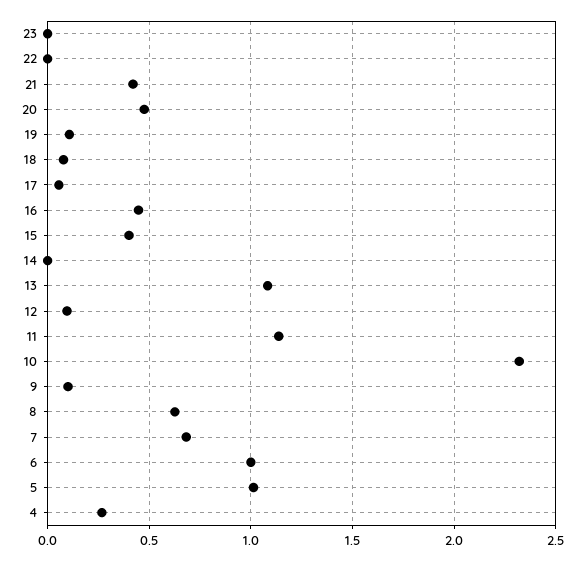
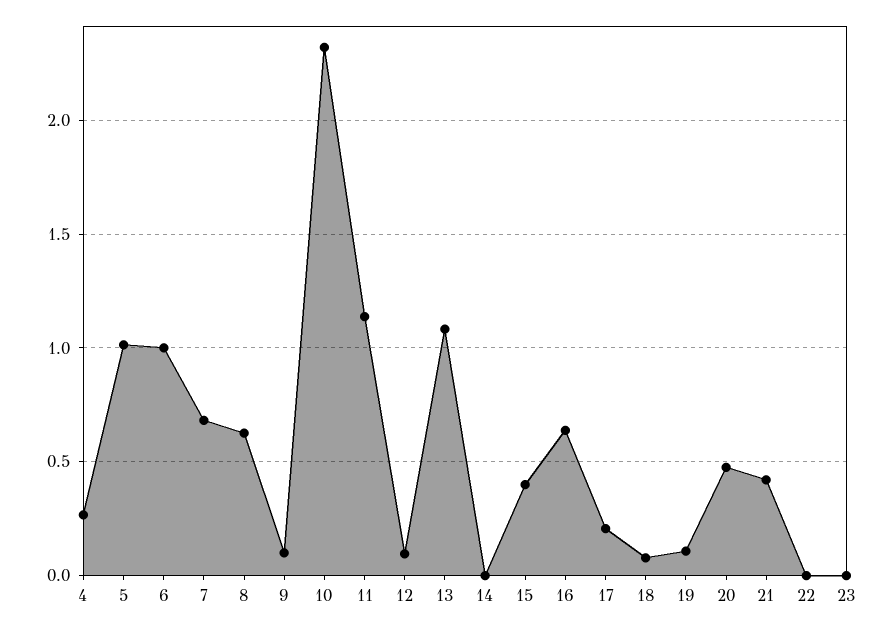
17: 0.05 -> 0.2
16: 0.45 -> 0.65

